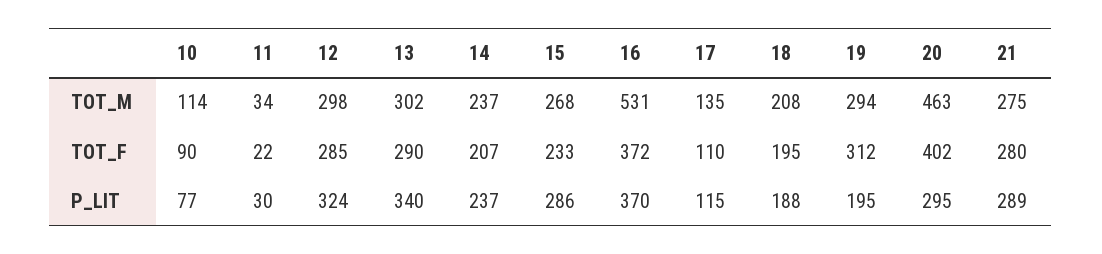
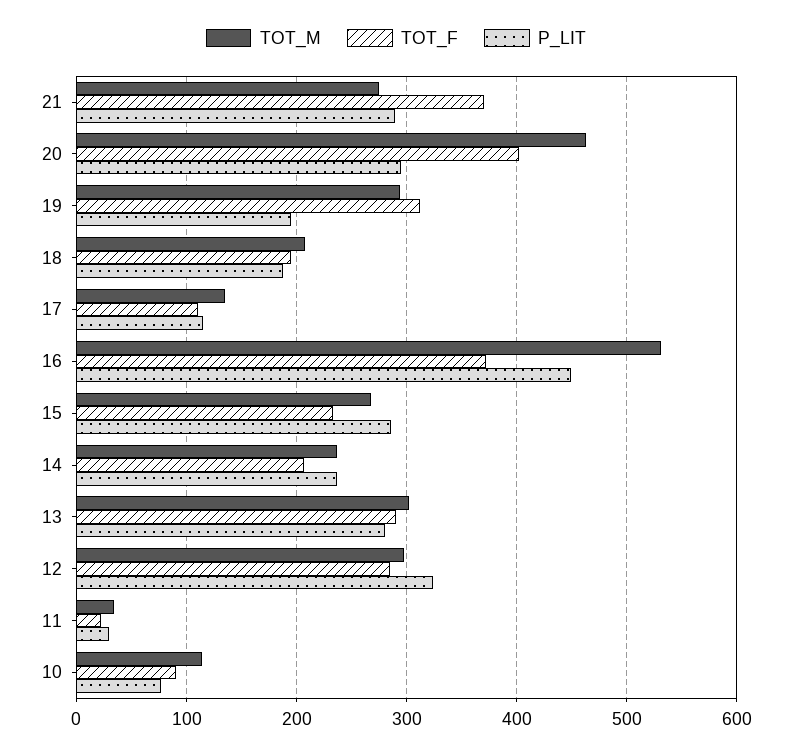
TOT_F, 21: 280 -> 370
P_LIT, 13: 340 -> 280
P_LIT, 16: 370 -> 450

